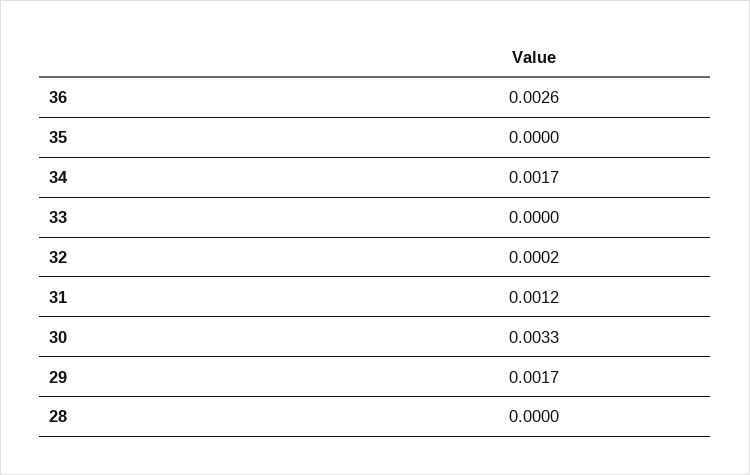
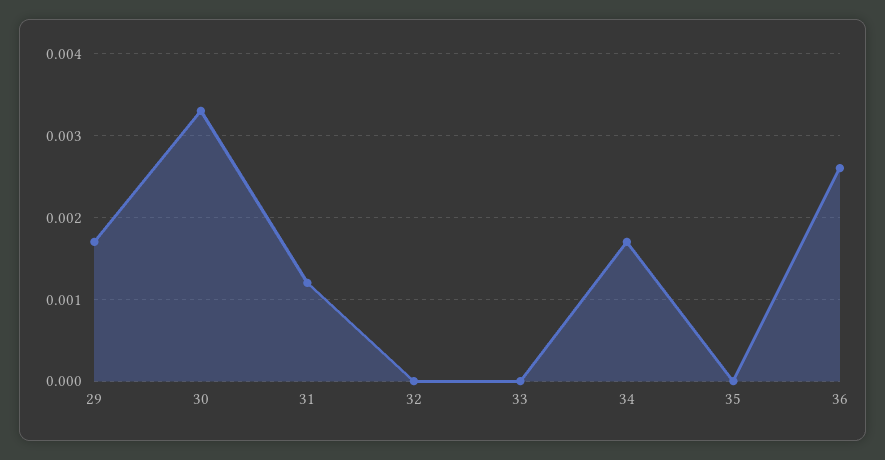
32: 0.0002 -> 0
28: 0 -> none

